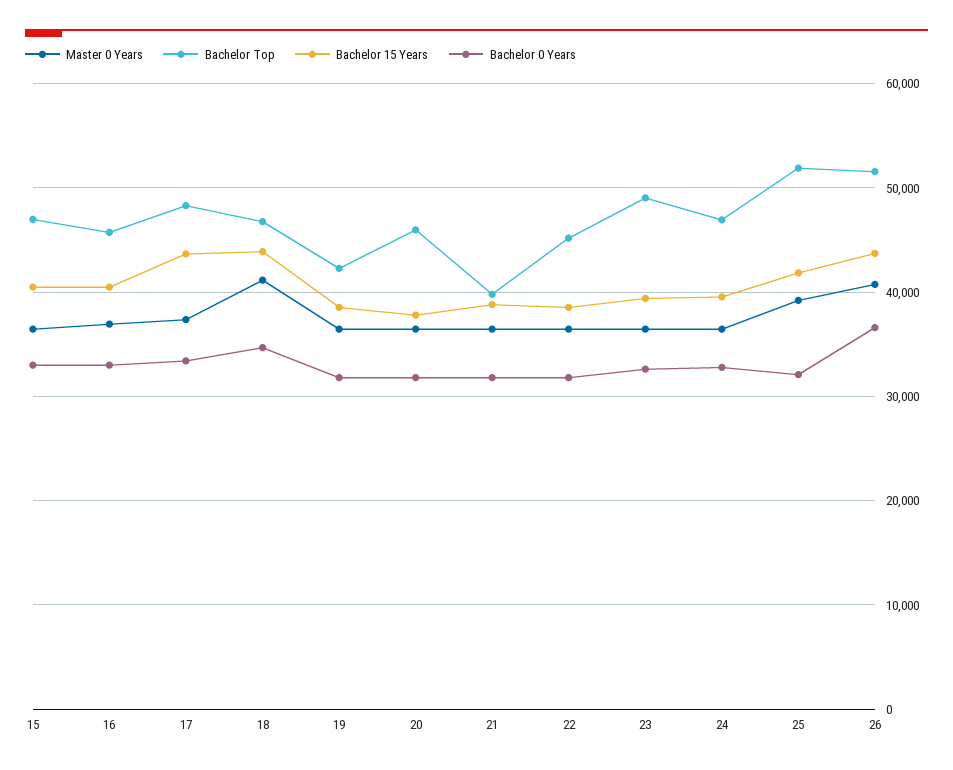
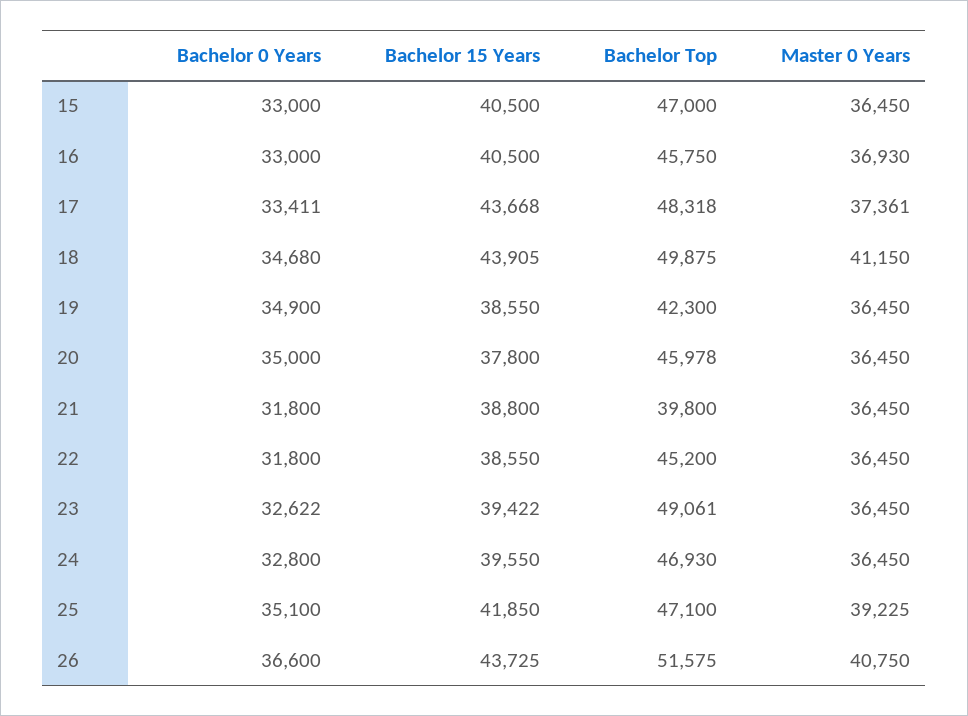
Bachelor Top, 18: 47000 -> 49875
Bachelor 0 Years, 19: 32000 -> 34900
Bachelor 0 Years, 20: 32000 -> 35000
Bachelor Top, 25: 52000 -> 47100
Bachelor 0 Years, 25: 32000 -> 35100

